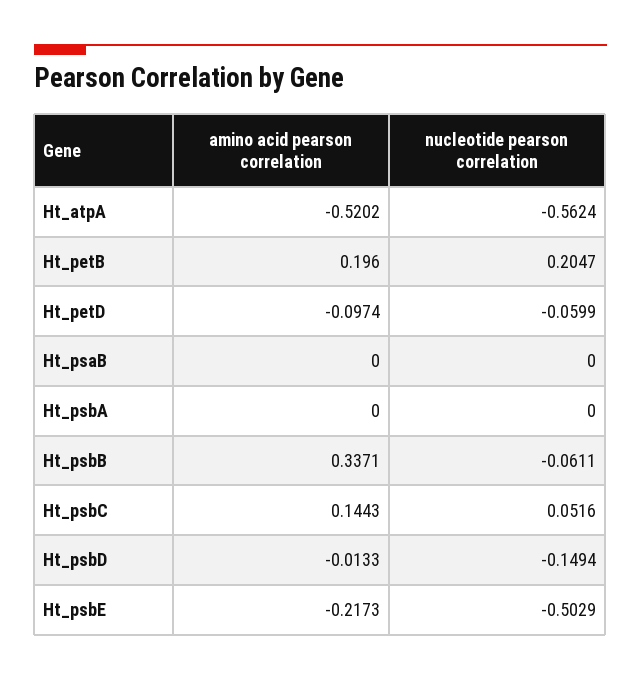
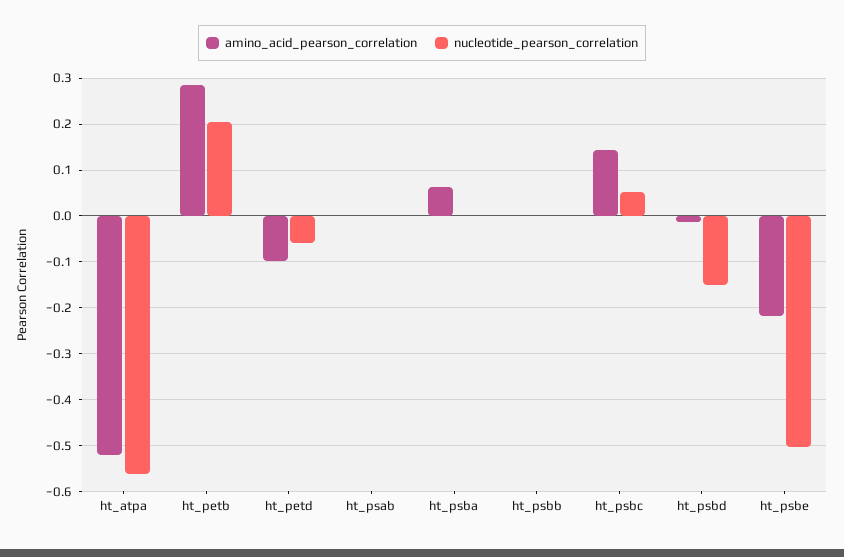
amino acid pearson correlation, Ht_petB: 0.196 -> 0.28
amino acid pearson correlation, Ht_psbA: 0 -> 0.06
amino acid pearson correlation, Ht_psbB: 0.3371 -> 0
nucleotide pearson correlation, Ht_psbB: -0.0611 -> 0

